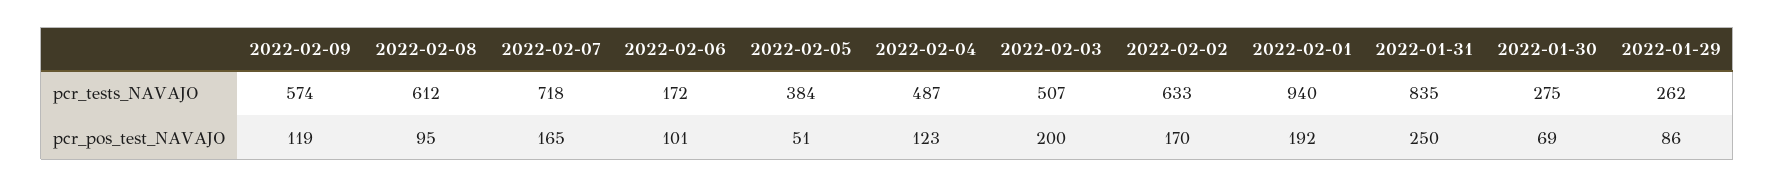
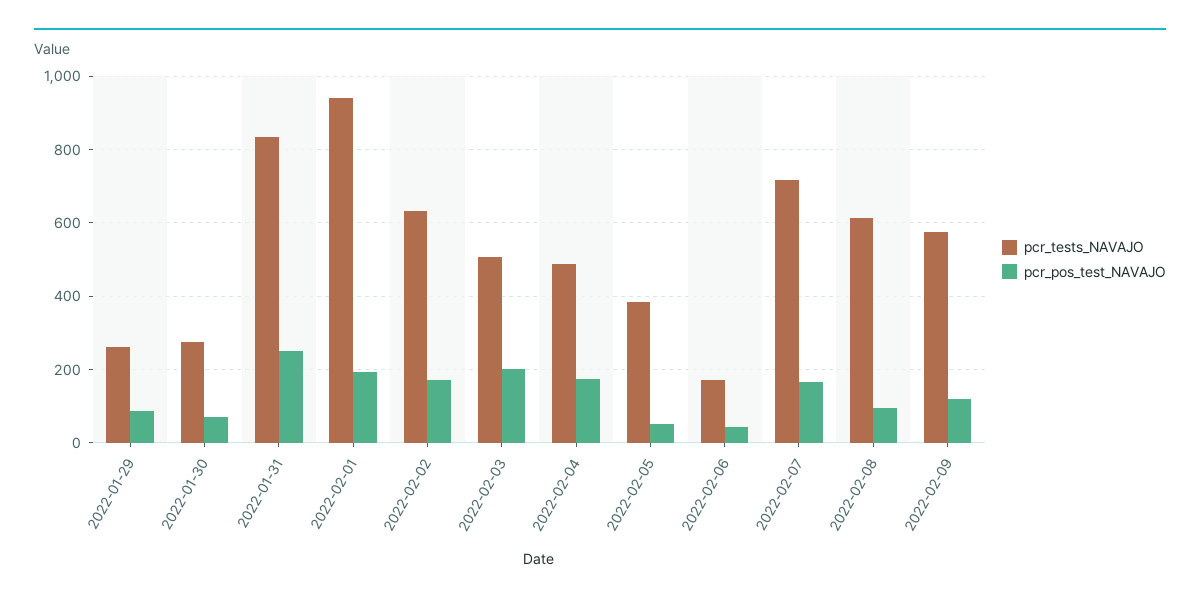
pcr_pos_test_NAVAJO, 2022-02-06: 101 -> 40
pcr_pos_test_NAVAJO, 2022-02-04: 123 -> 180

